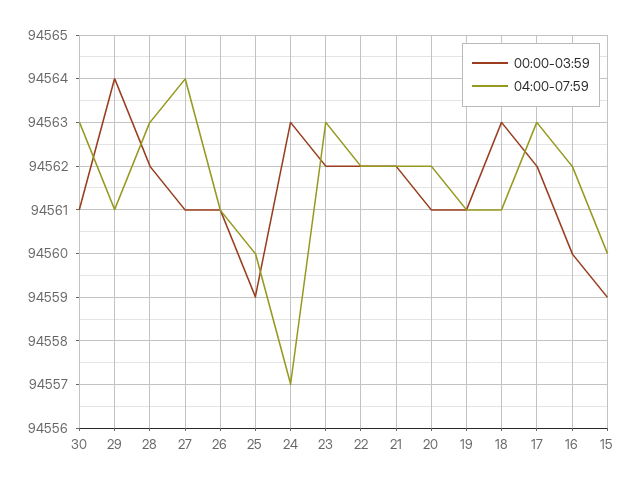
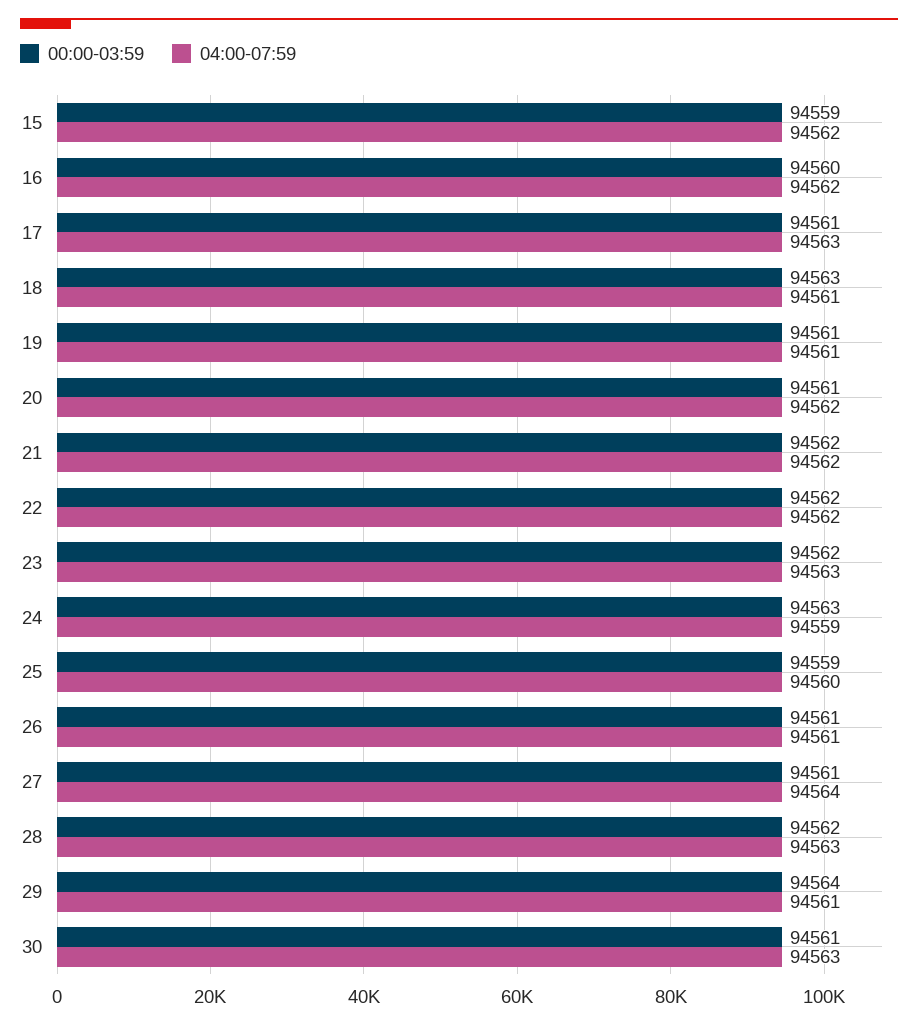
04:00-07:59, 24: 94557 -> 94559
00:00-03:59, 17: 94562 -> 94561
04:00-07:59, 15: 94560 -> 94562

